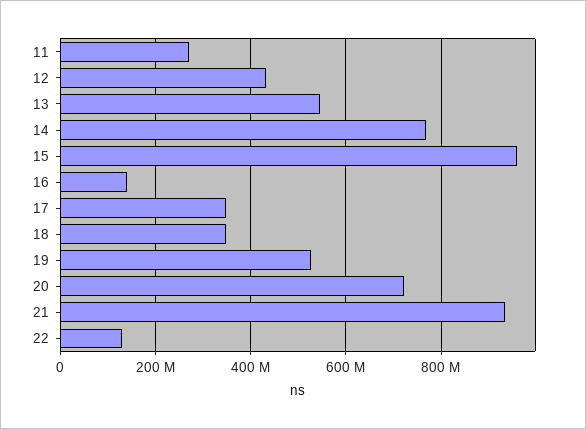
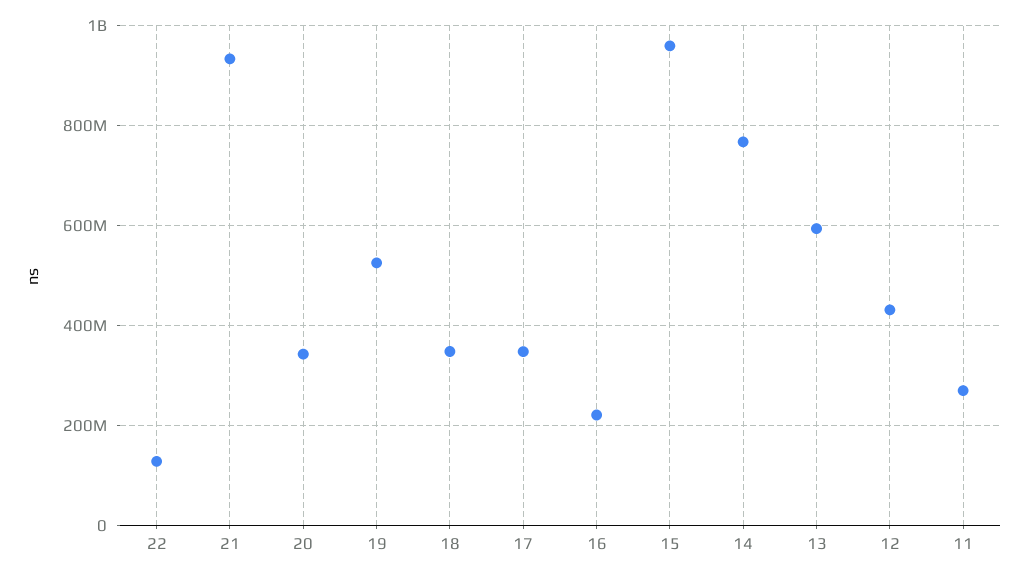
13: 540000000 -> 600000000
16: 140000000 -> 220000000
20: 720000000 -> 340000000

